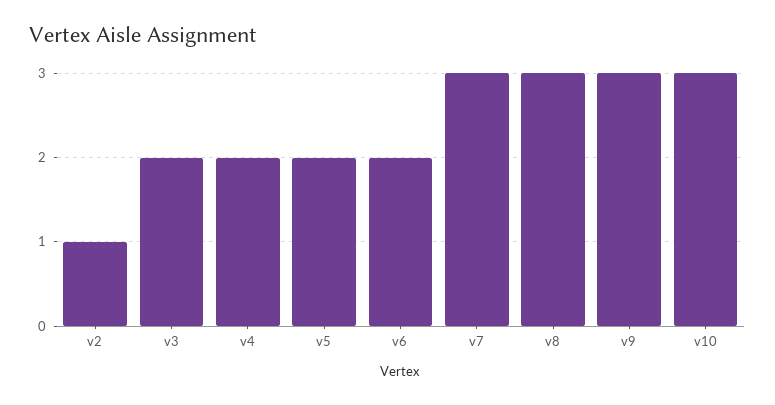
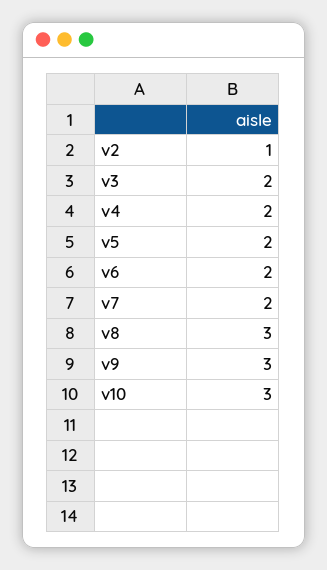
v7: 3 -> 2

